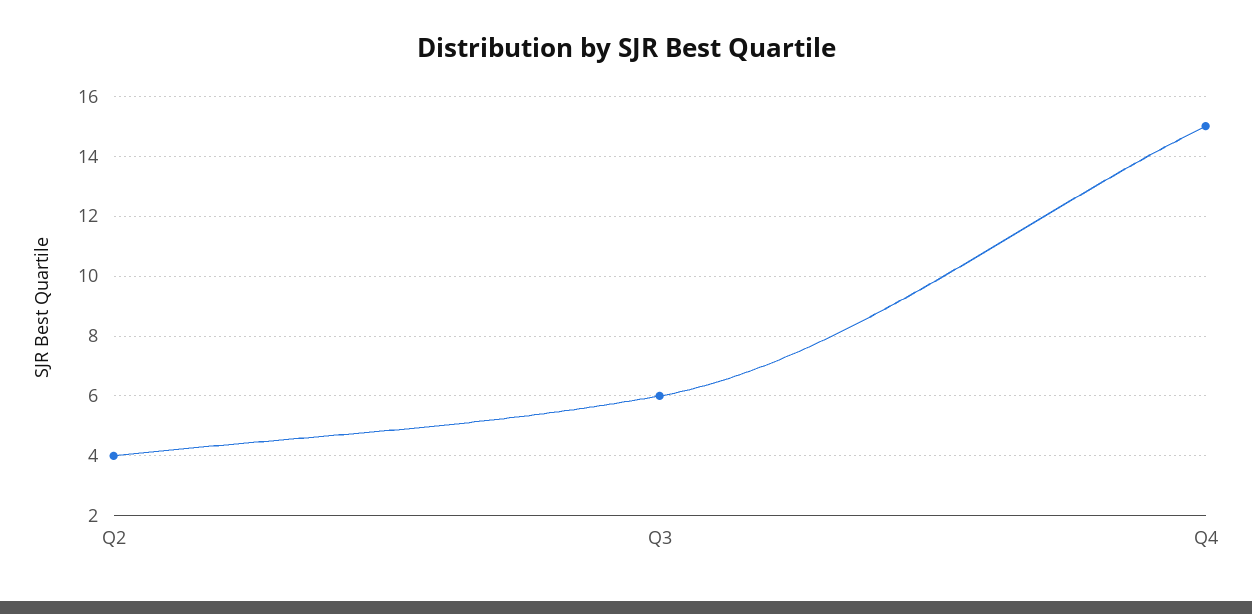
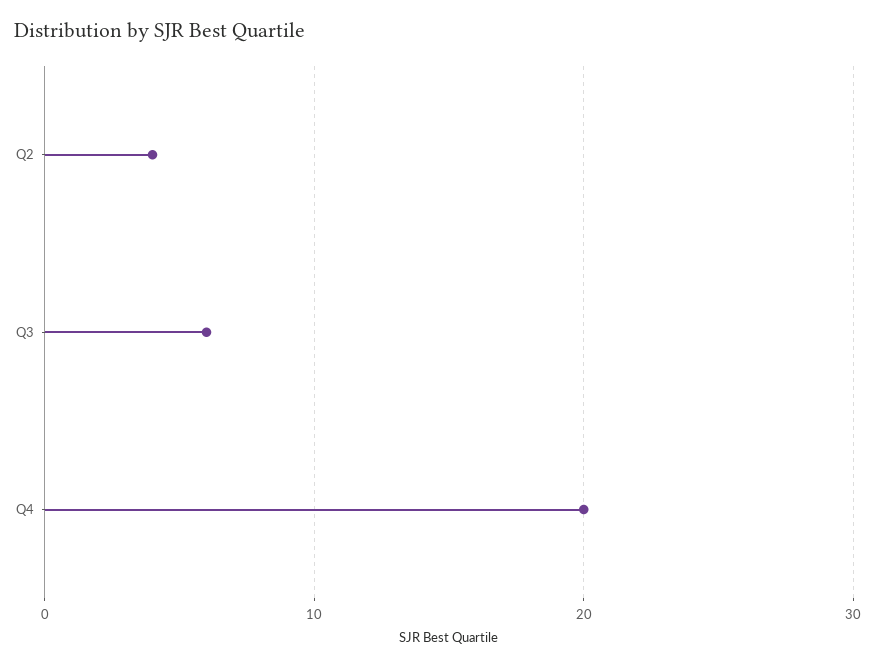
Q4: 15 -> 20

